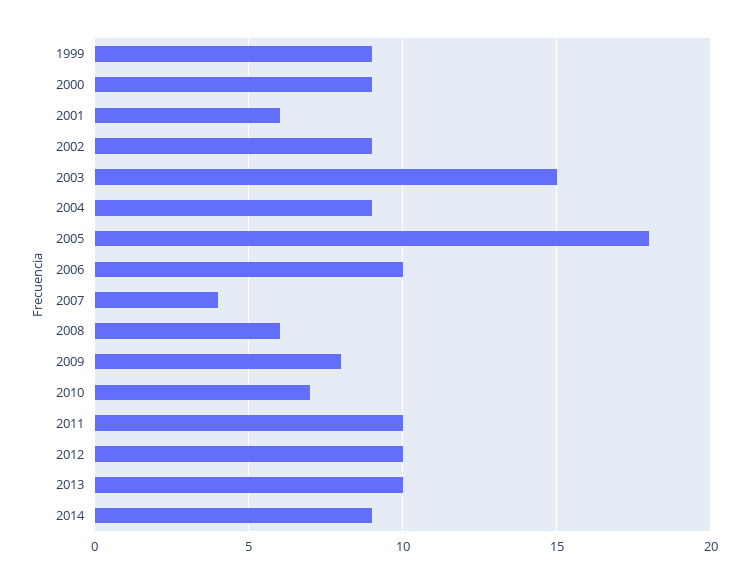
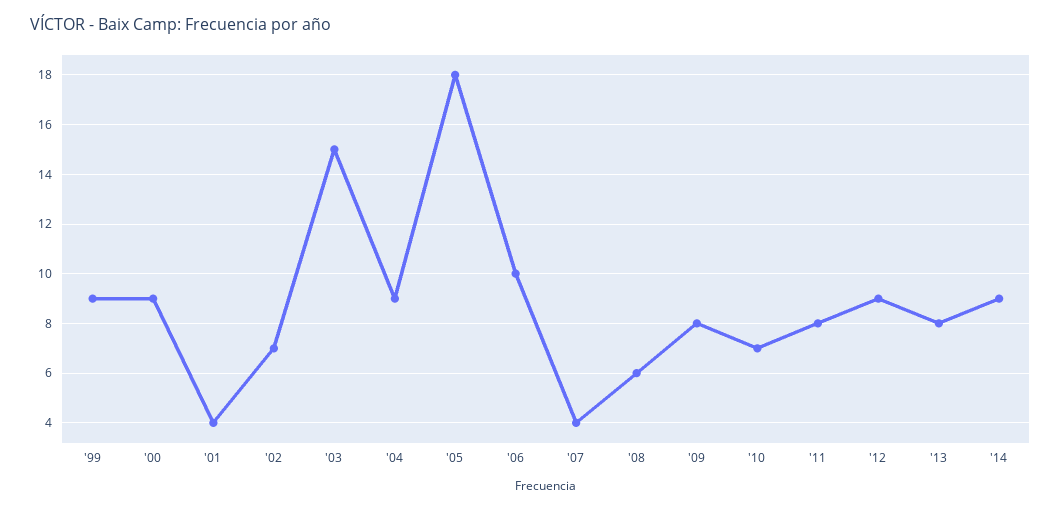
2001: 6 -> 4
2002: 9 -> 7
2011: 10 -> 8
2012: 10 -> 9
2013: 10 -> 8

